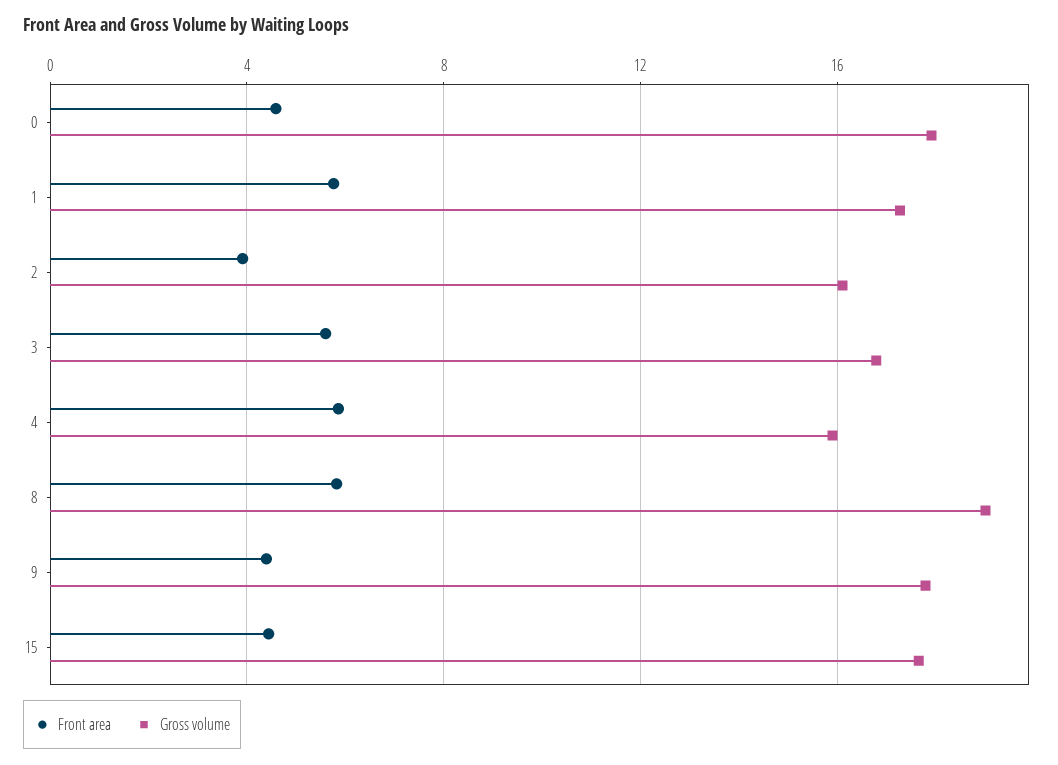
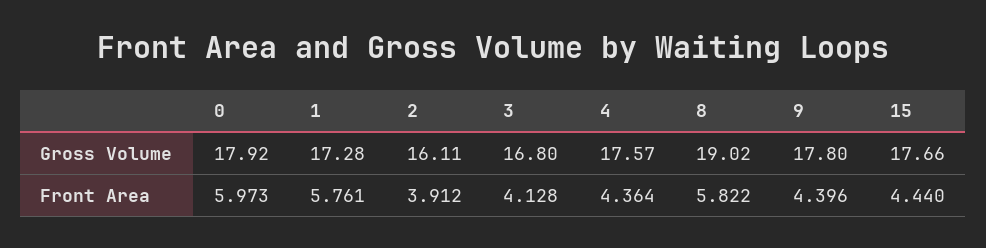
Front area, 0: 4.5 -> 5.973
Front area, 3: 5.5 -> 4.128
Front area, 4: 6 -> 4.364
Gross volume, 4: 16 -> 17.57

